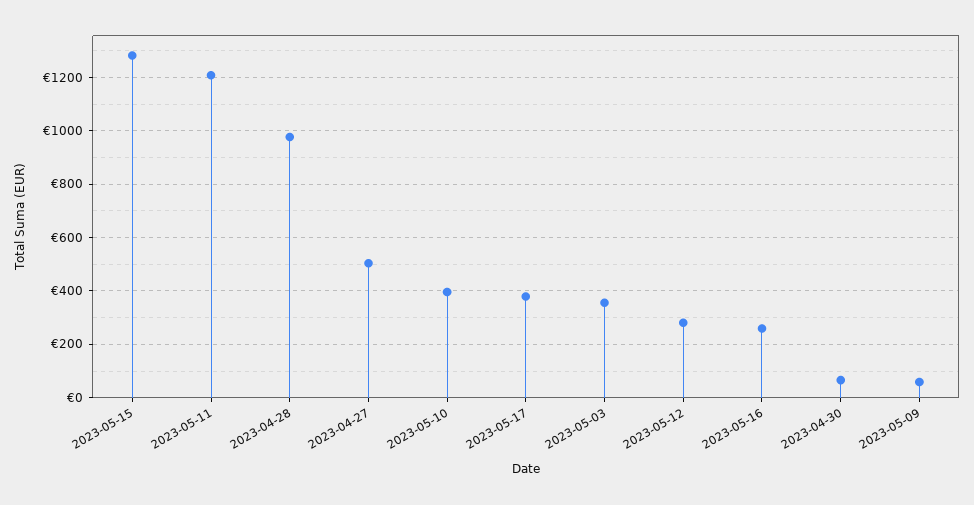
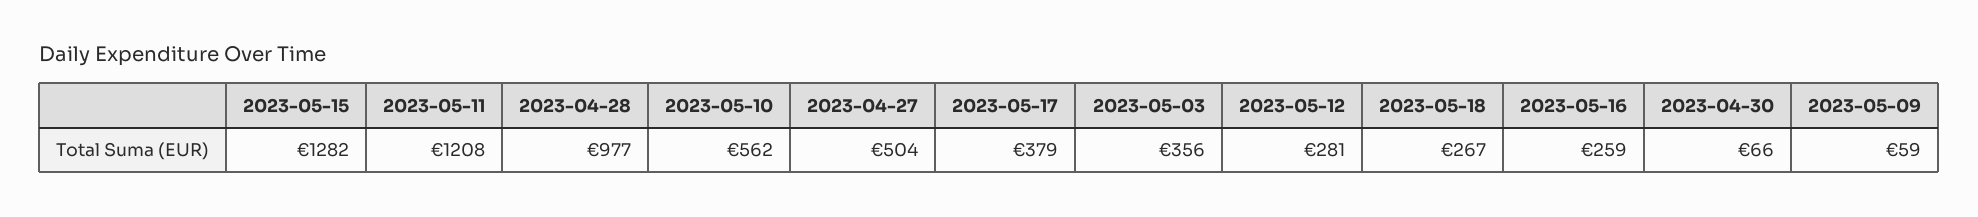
2023-05-10: 400 -> 562
2023-05-18: none -> 267

